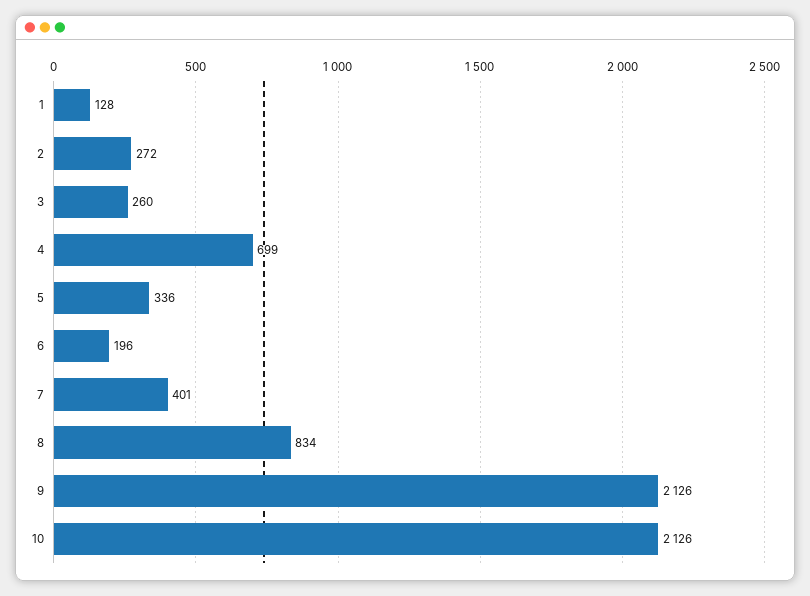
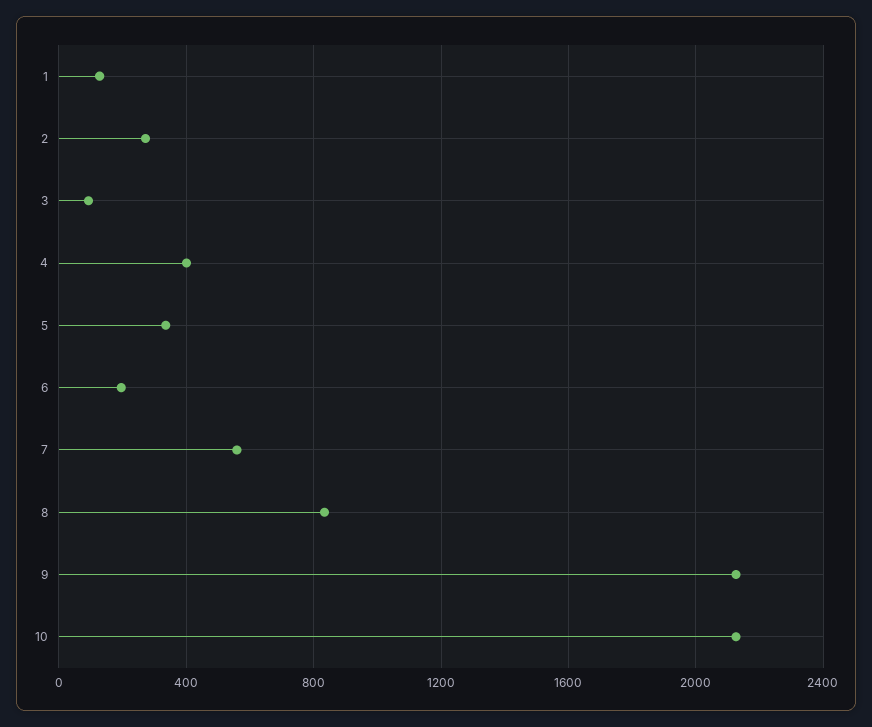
3: 260 -> 100
4: 699 -> 400
7: 401 -> 550

